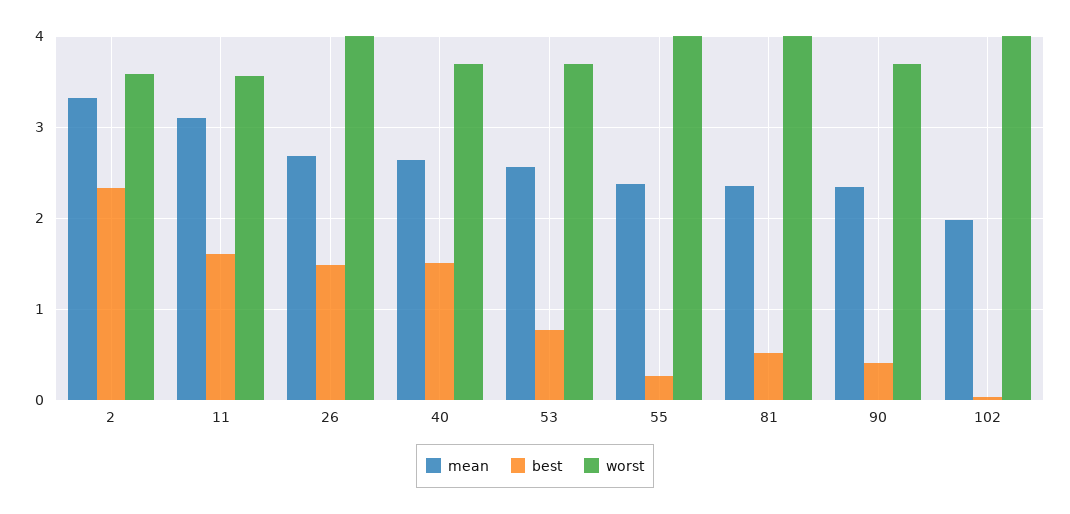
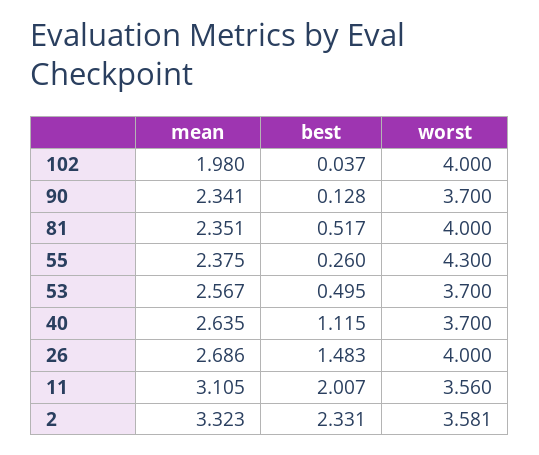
best, 11: 1.6 -> 2.007
best, 40: 1.5 -> 1.115
best, 53: 0.8 -> 0.495
worst, 55: 4 -> 4.3
best, 90: 0.4 -> 0.128

